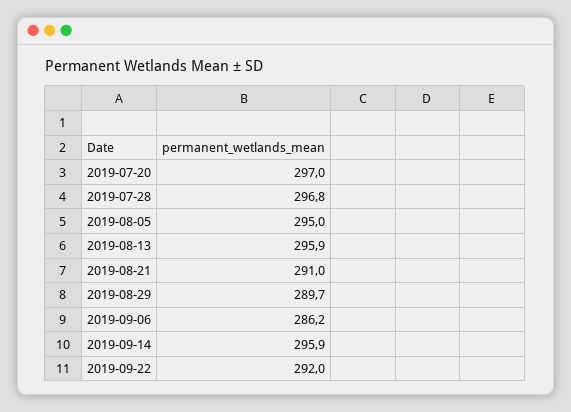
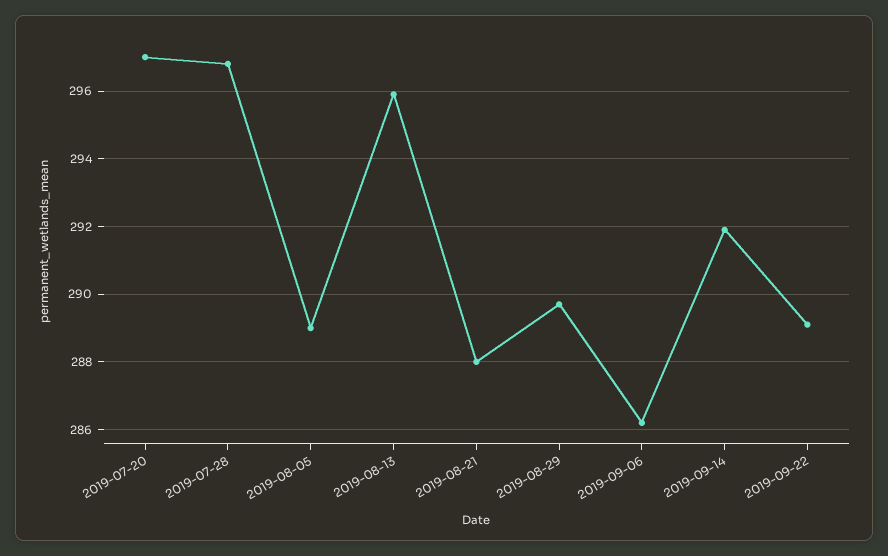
2019-08-05: 295 -> 289
2019-08-21: 291 -> 288
2019-09-14: 295.9 -> 292
2019-09-22: 292 -> 289

